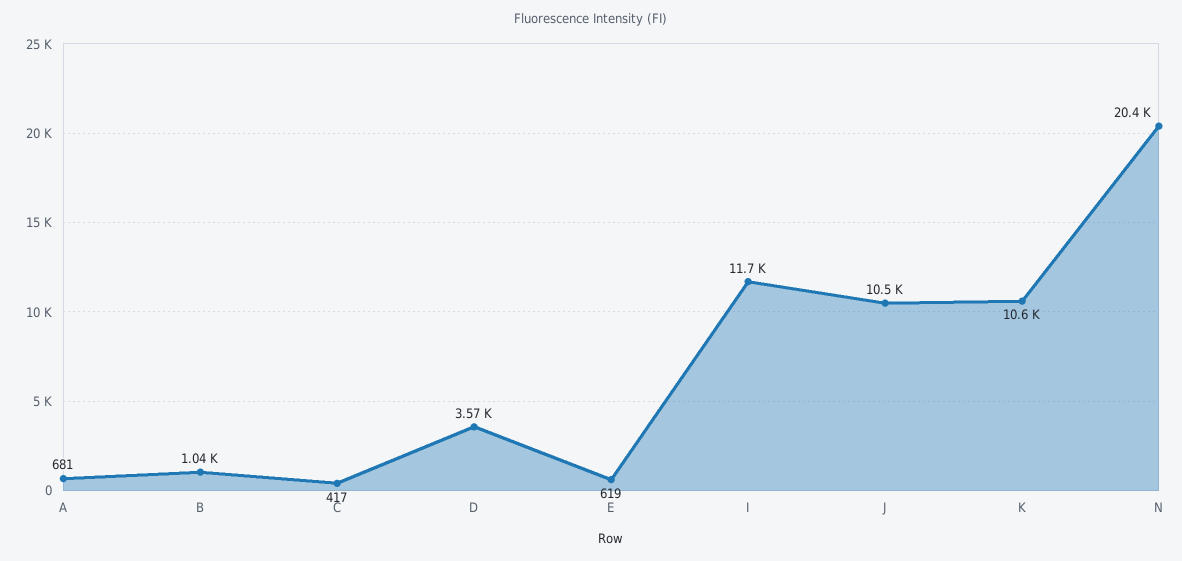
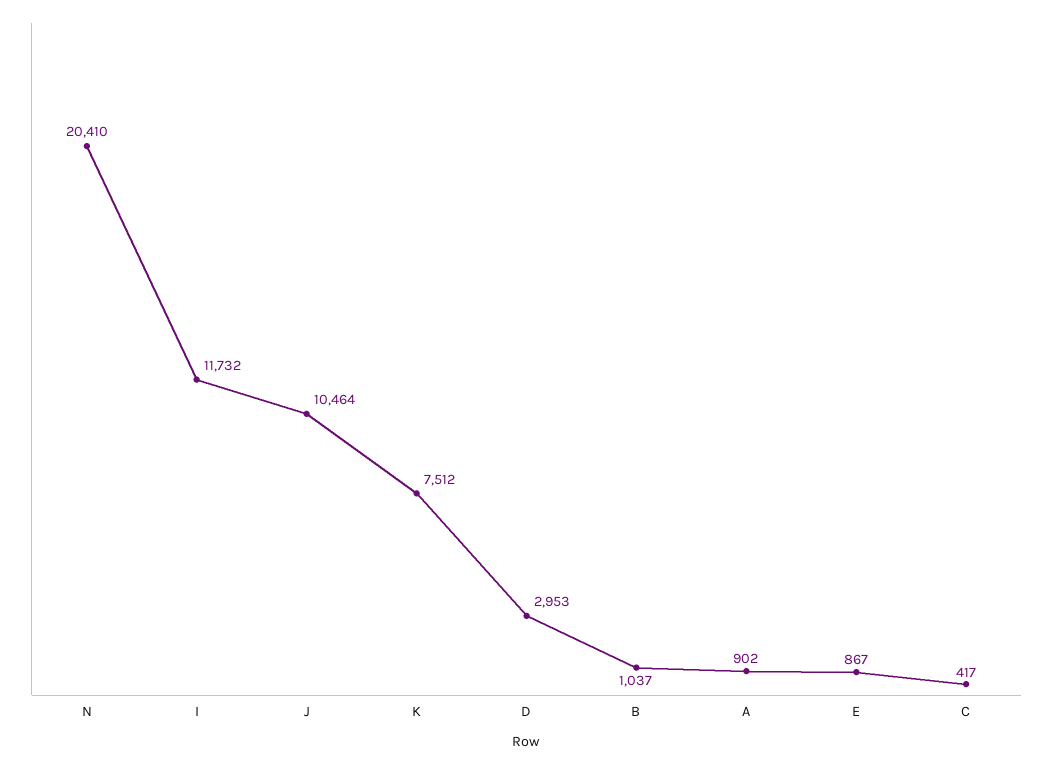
A: 681 -> 902
D: 3570 -> 2953
E: 619 -> 867
K: 10600 -> 7512

